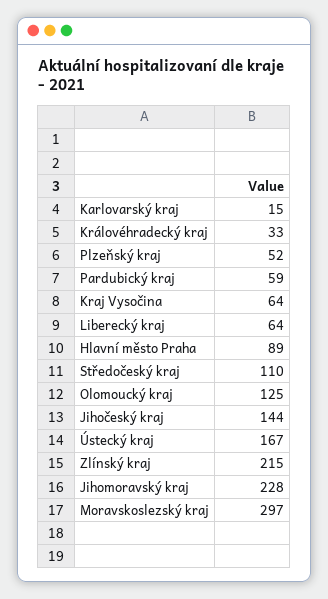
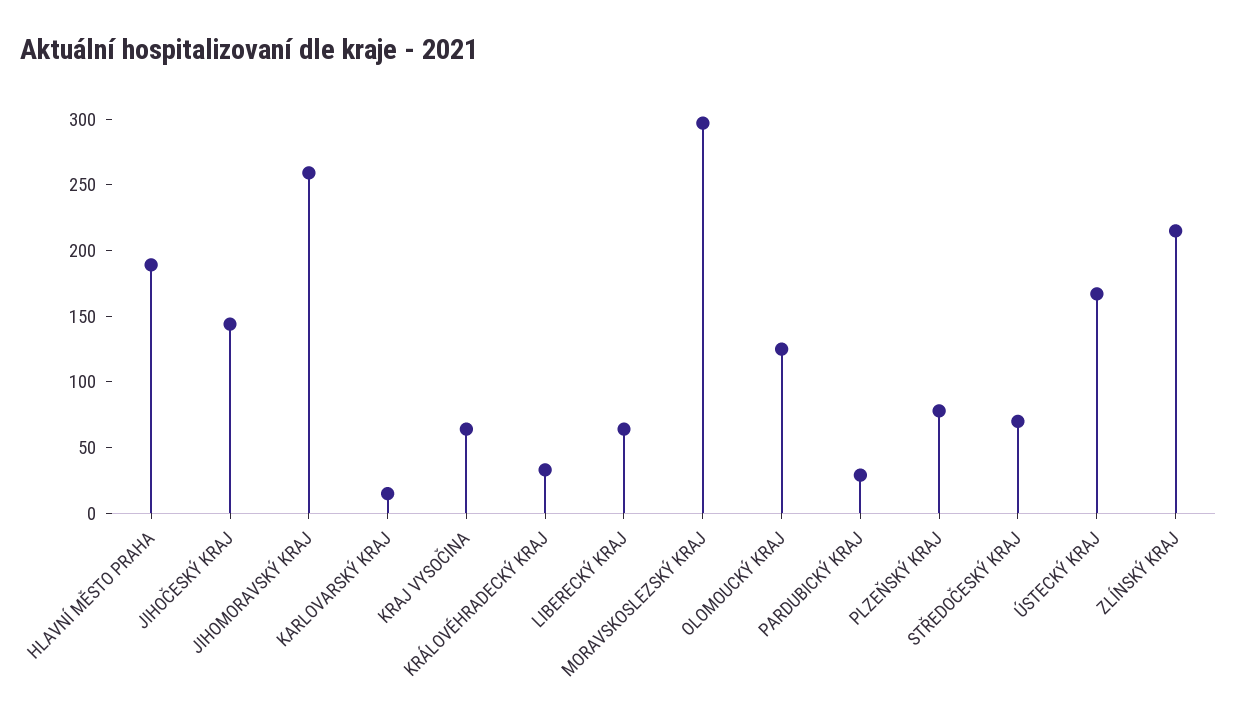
Plzeňský kraj: 52 -> 80
Pardubický kraj: 59 -> 30
Hlavní město Praha: 89 -> 190
Středočeský kraj: 110 -> 70
Jihomoravský kraj: 228 -> 260

